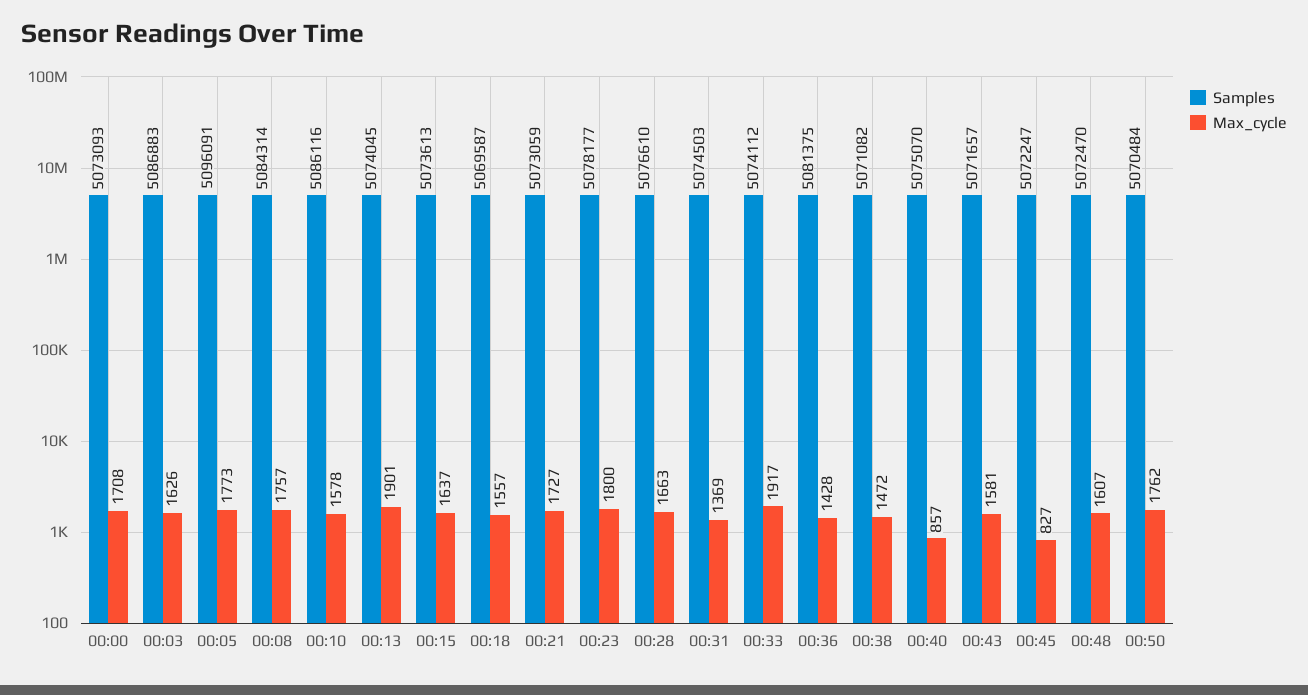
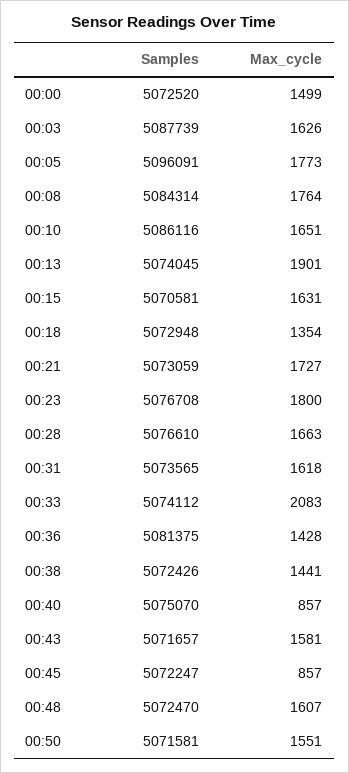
Samples, 00:00: 5073093 -> 5072520
Max_cycle, 00:00: 1708 -> 1499
Samples, 00:03: 5086883 -> 5087739
Max_cycle, 00:08: 1757 -> 1764
Max_cycle, 00:10: 1578 -> 1651
Samples, 00:15: 5073613 -> 5070581
Max_cycle, 00:15: 1637 -> 1631
Samples, 00:18: 5069587 -> 5072948
Max_cycle, 00:18: 1557 -> 1354
Samples, 00:23: 5078177 -> 5076708
Samples, 00:31: 5074503 -> 5073565
Max_cycle, 00:31: 1369 -> 1618
Max_cycle, 00:33: 1917 -> 2083
Samples, 00:38: 5071082 -> 5072426
Max_cycle, 00:38: 1472 -> 1441
Max_cycle, 00:45: 827 -> 857
Samples, 00:50: 5070484 -> 5071581
Max_cycle, 00:50: 1762 -> 1551

